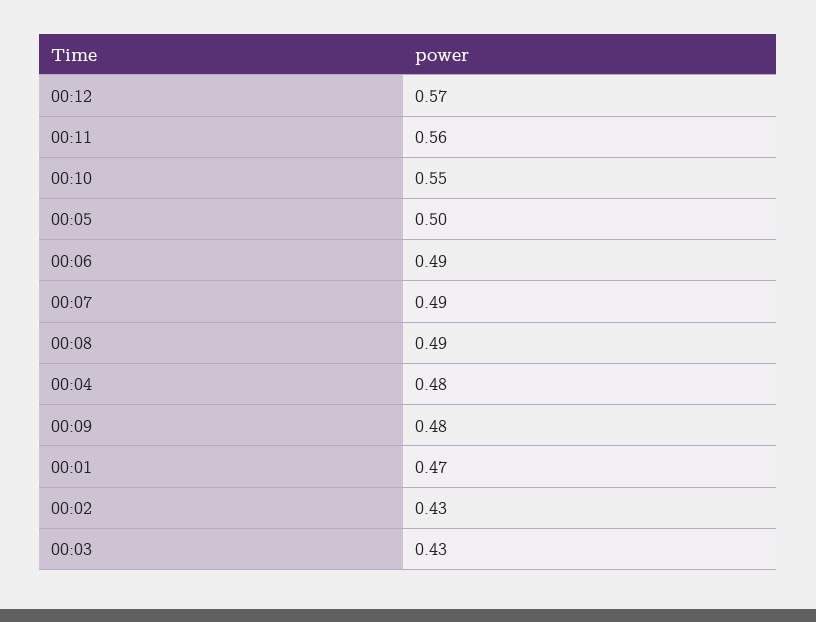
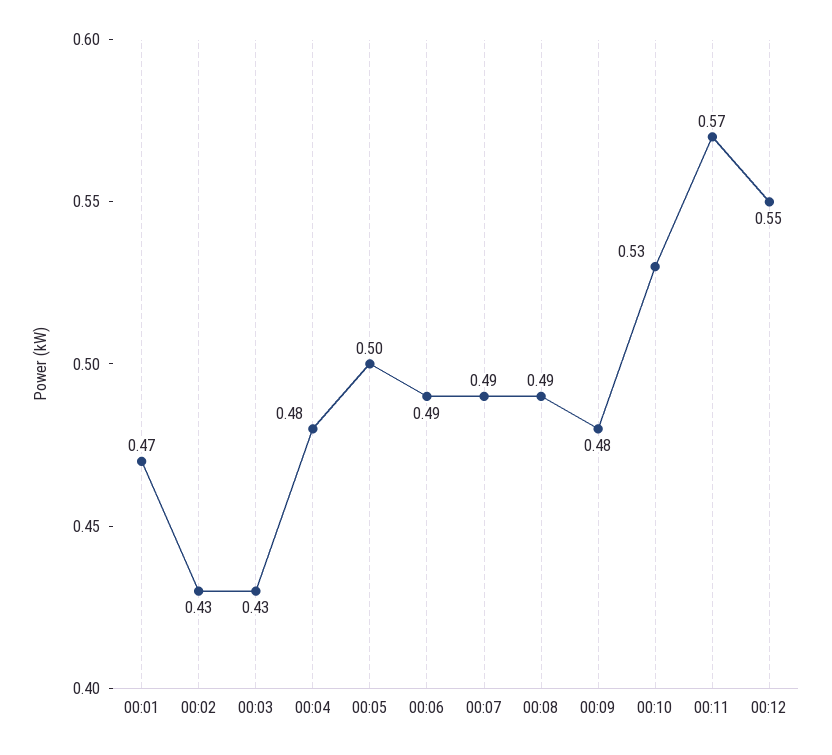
00:12: 0.57 -> 0.55
00:11: 0.56 -> 0.57
00:10: 0.55 -> 0.53

